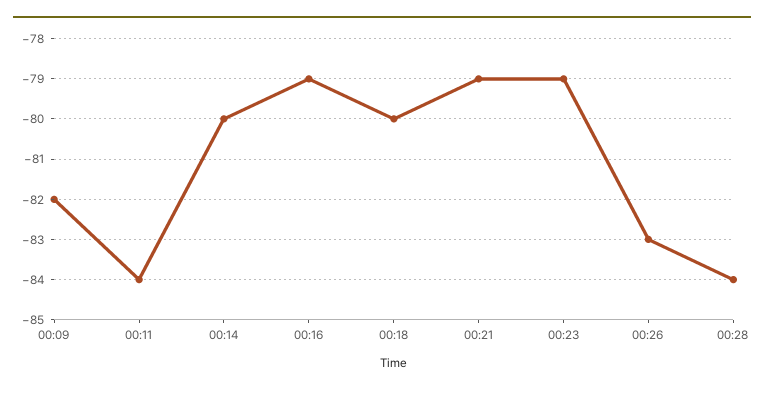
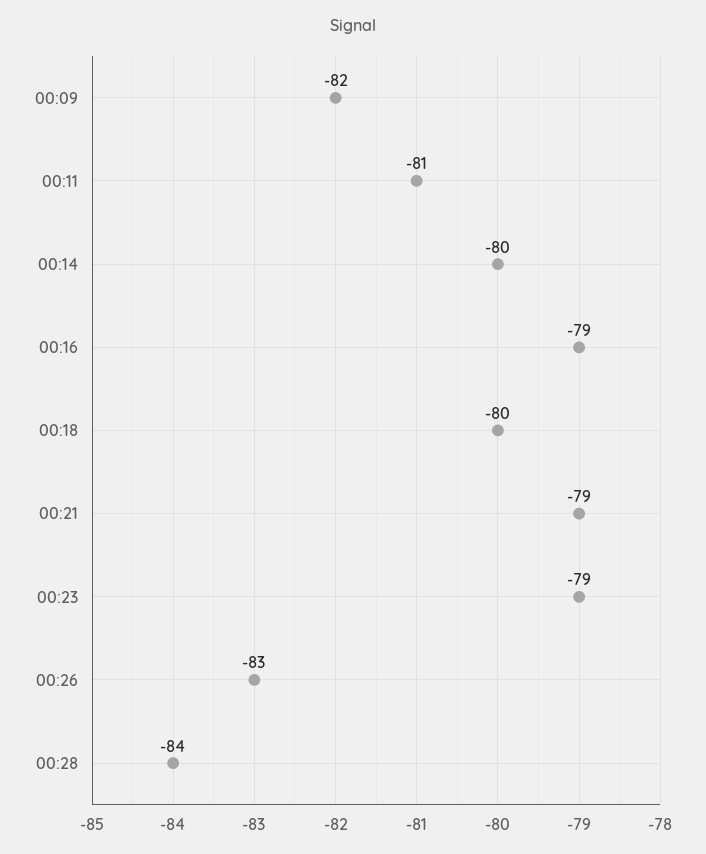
00:11: -84 -> -81

